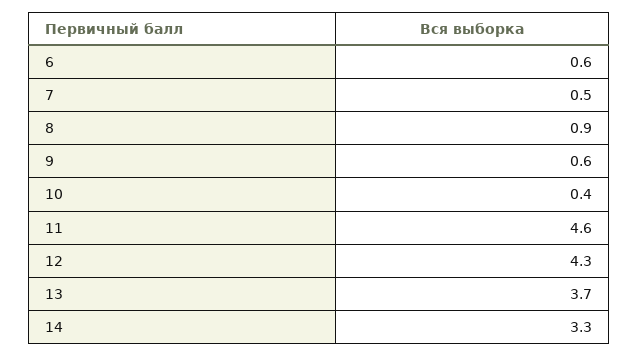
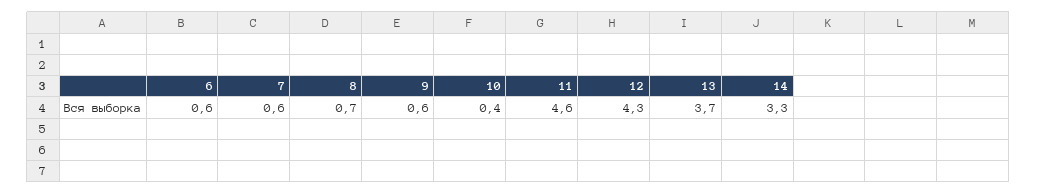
7: 0.5 -> 0.6
8: 0.9 -> 0.7

